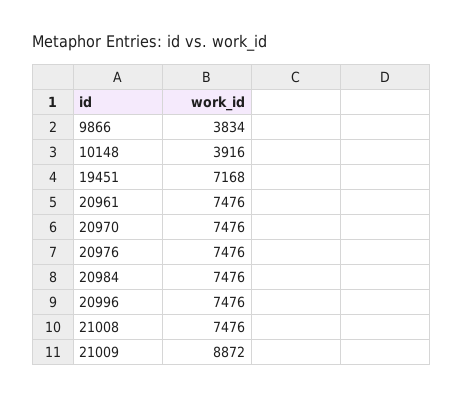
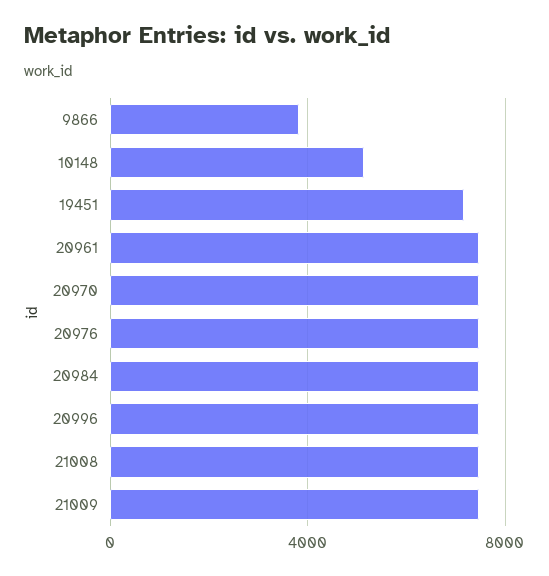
10148: 3916 -> 5000
21009: 8872 -> 7500

